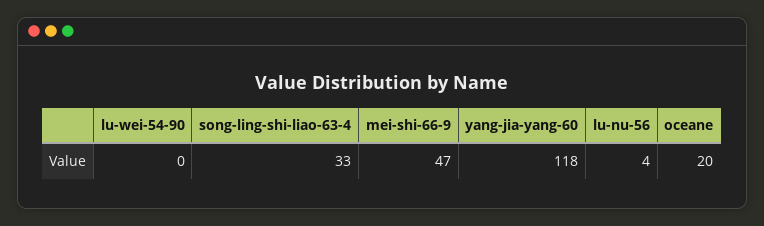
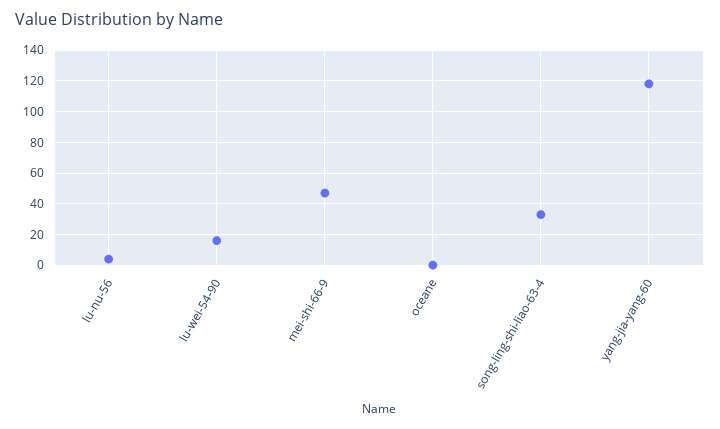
lu-wei-54-90: 0 -> 15
oceane: 20 -> 0

